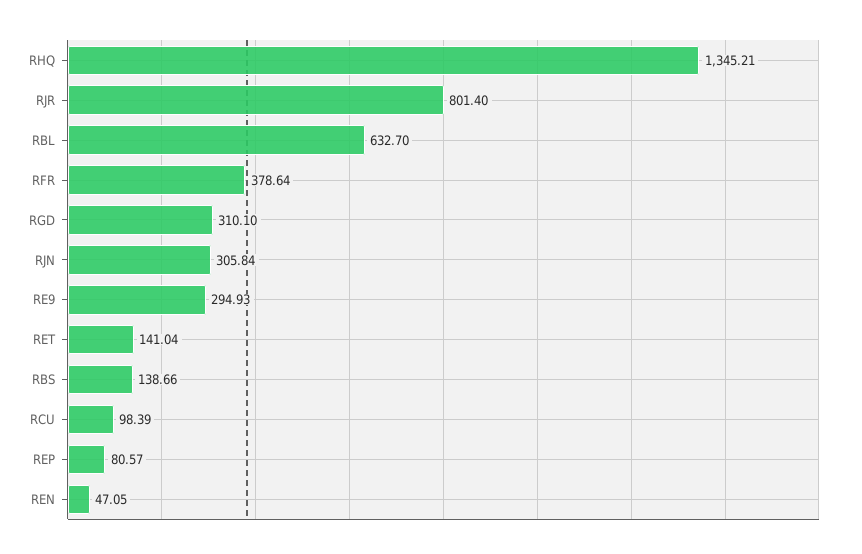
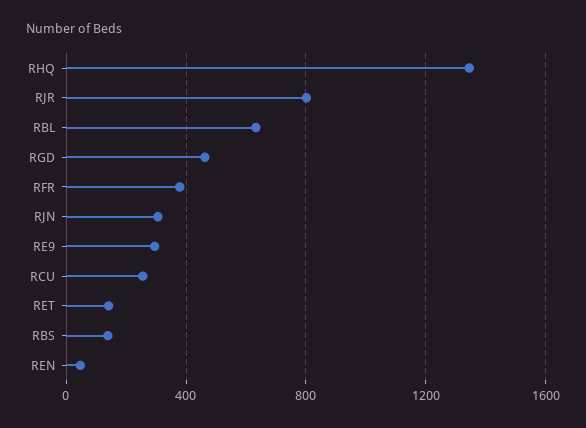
RGD: 310.1 -> 450
RCU: 98.39 -> 250
REP: 80.57 -> none

